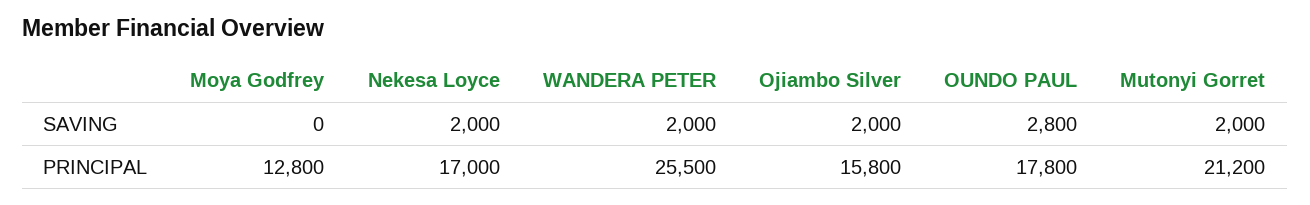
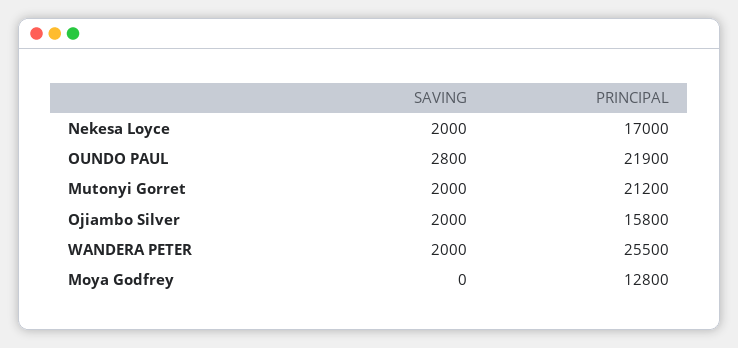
OUNDO PAUL, PRINCIPAL: 17800 -> 21900

